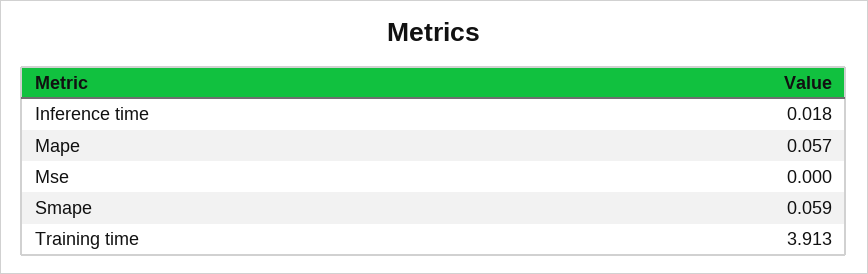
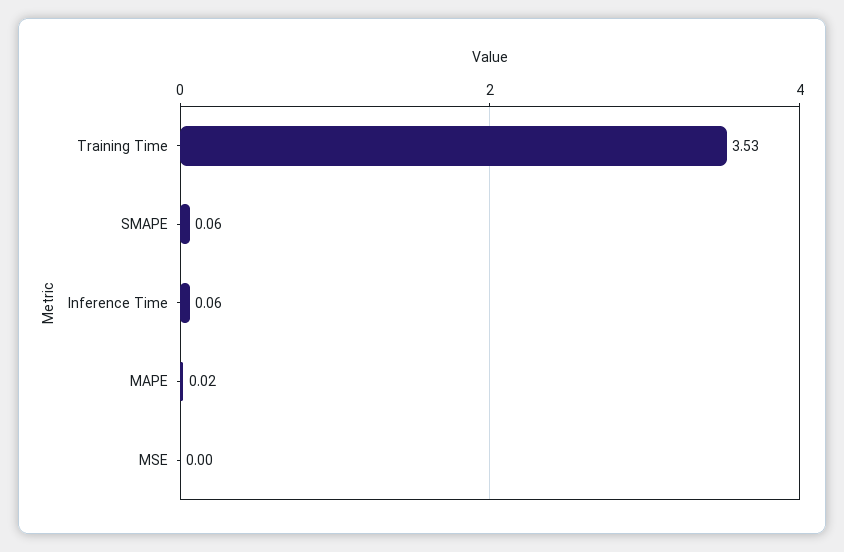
Inference time: 0.018 -> 0.06
Mape: 0.057 -> 0.02
Training time: 3.913 -> 3.53

